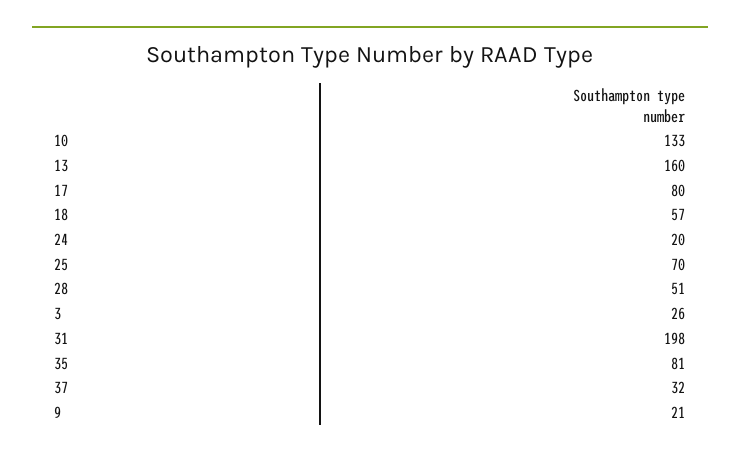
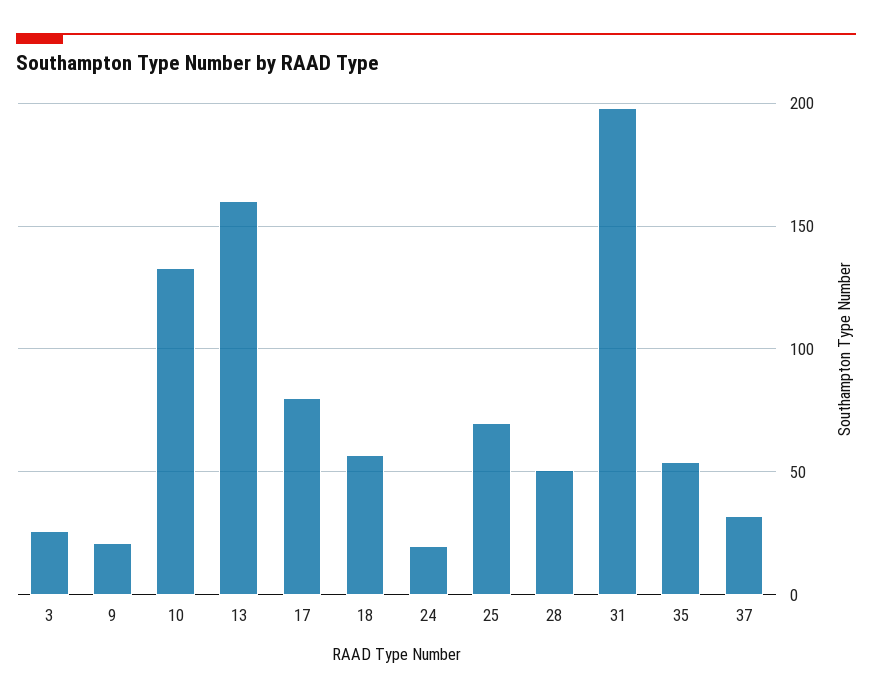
35: 81 -> 55

